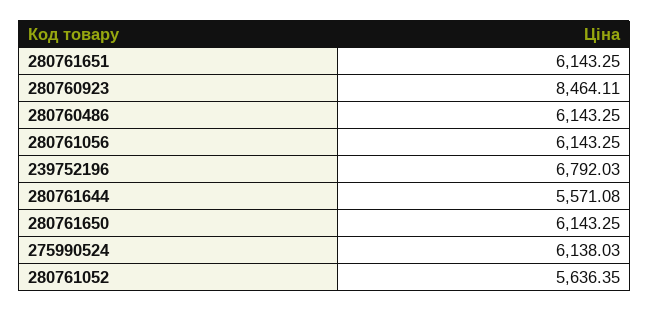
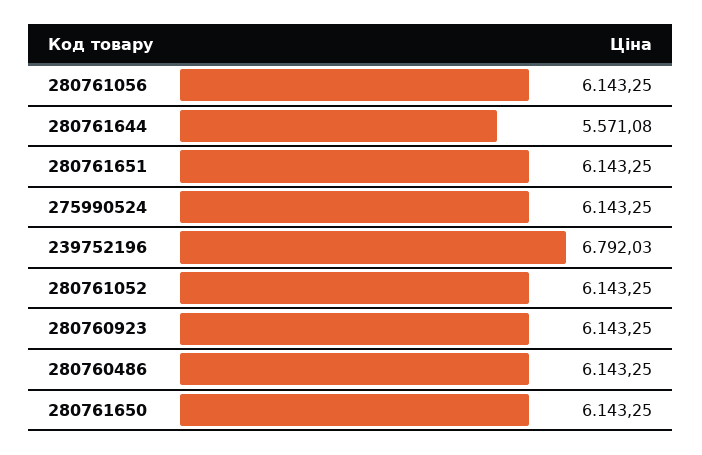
280760923: 8464.11 -> 6143.25
275990524: 6138.03 -> 6143.25
280761052: 5636.35 -> 6143.25

